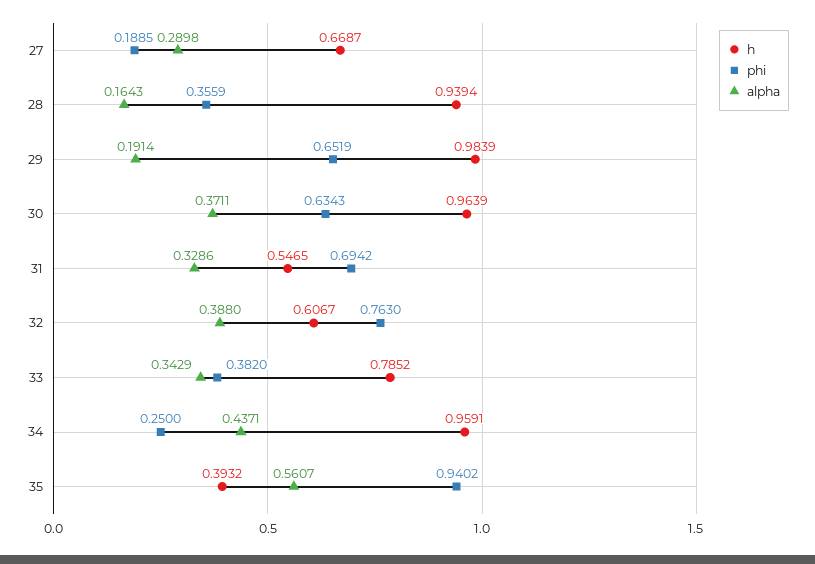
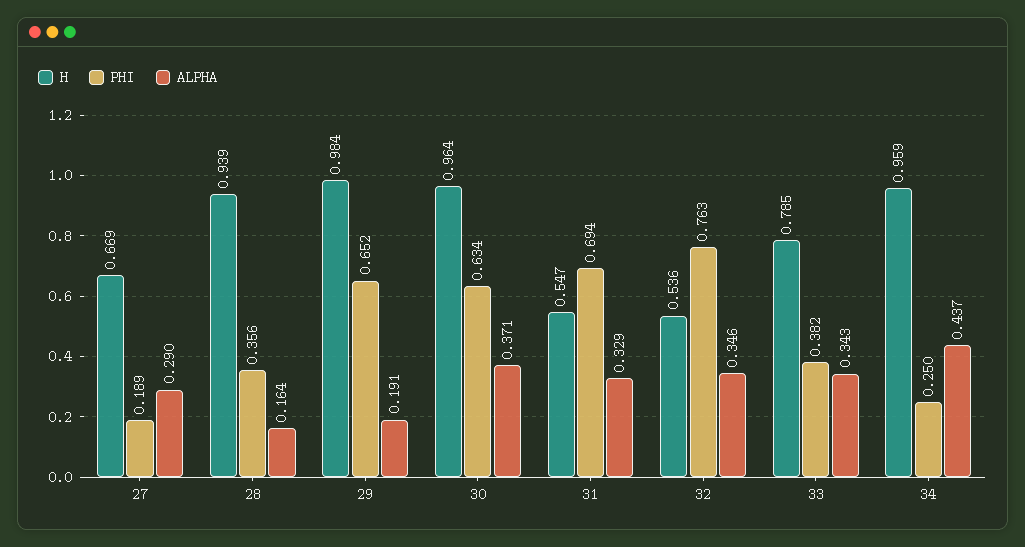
h, 32: 0.6067 -> 0.536
alpha, 32: 0.388 -> 0.346
h, 35: 0.3932 -> none
phi, 35: 0.9402 -> none
alpha, 35: 0.5607 -> none

